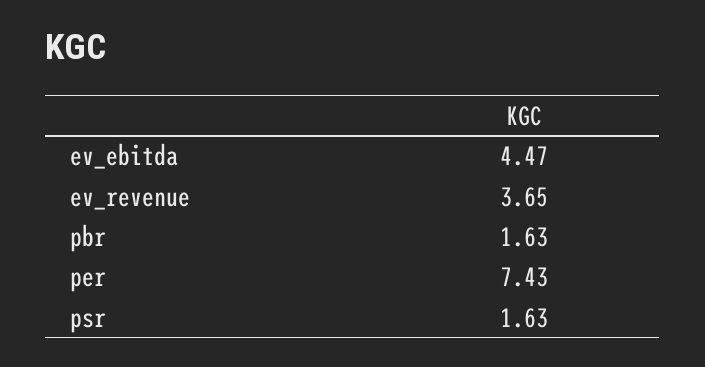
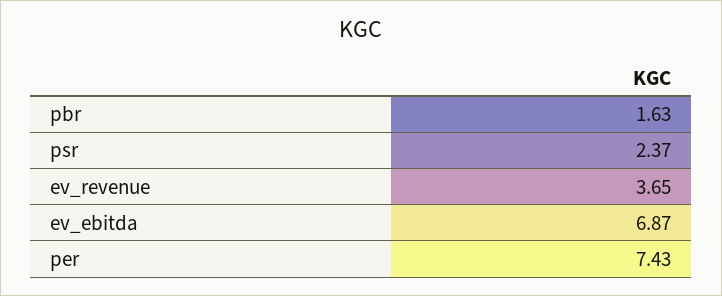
ev_ebitda: 4.47 -> 6.87
psr: 1.63 -> 2.37

